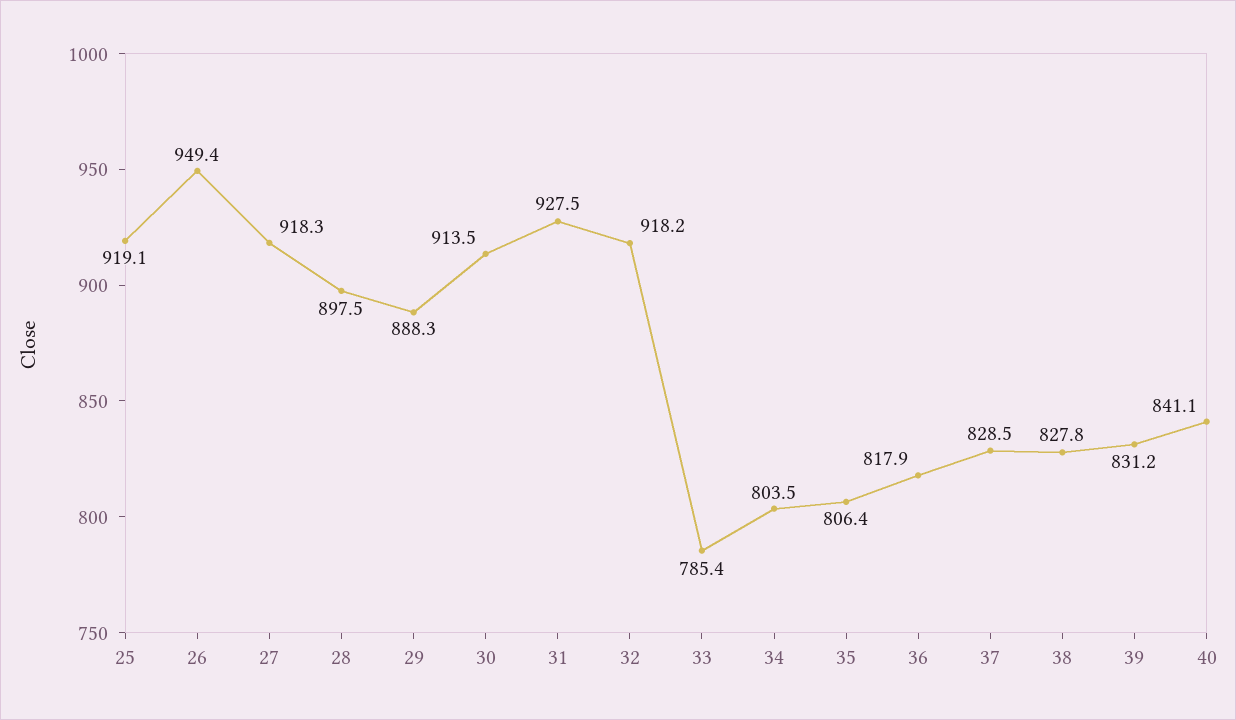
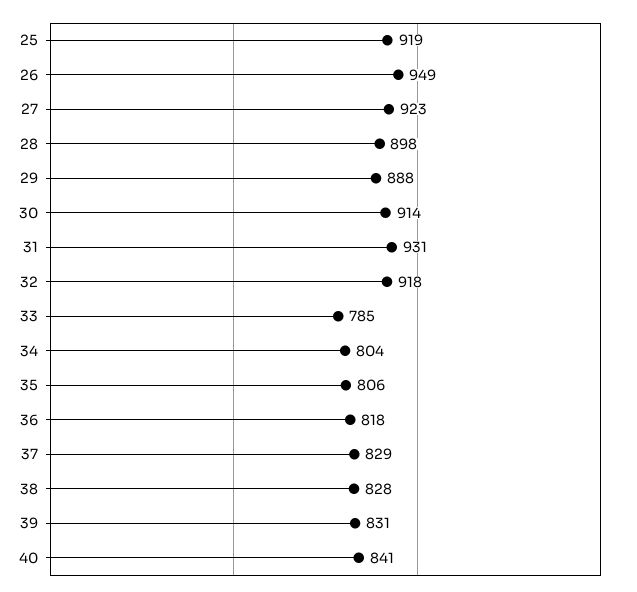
27: 918.3 -> 923
31: 927.5 -> 931

